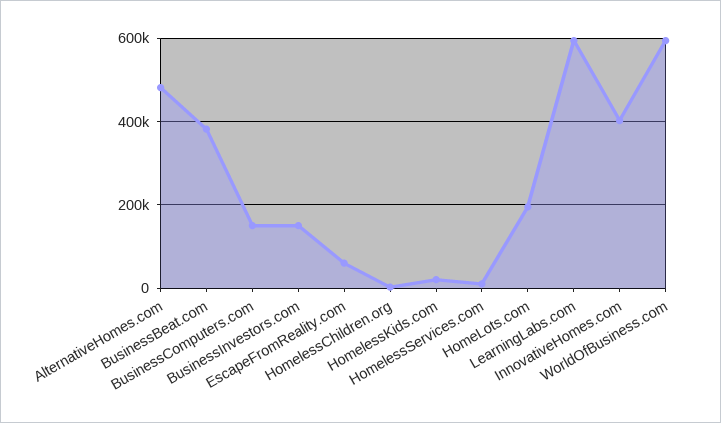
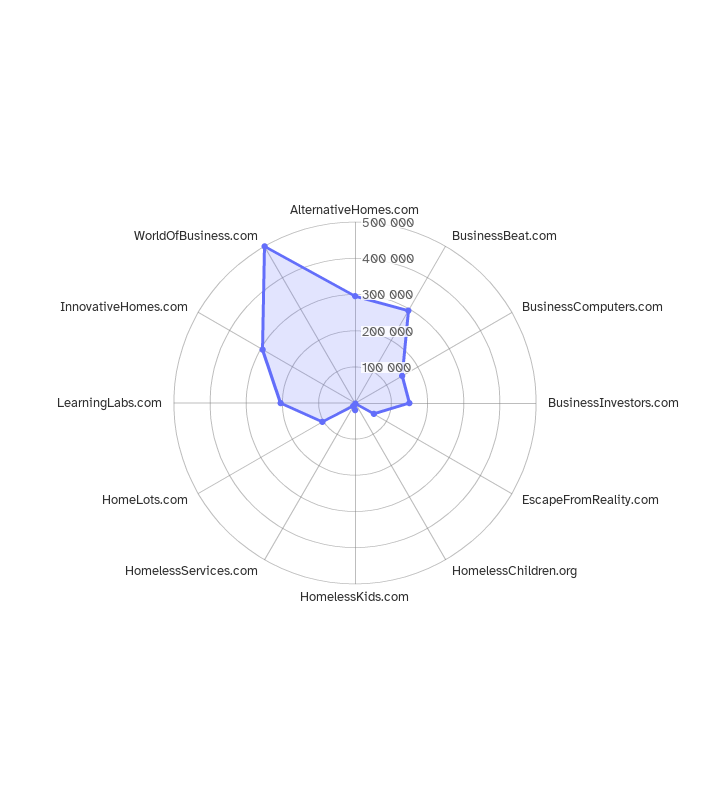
AlternativeHomes.com: 480000 -> 300000
BusinessBeat.com: 380000 -> 300000
HomeLots.com: 200000 -> 100000
LearningLabs.com: 600000 -> 200000
InnovativeHomes.com: 400000 -> 300000
WorldOfBusiness.com: 600000 -> 500000

